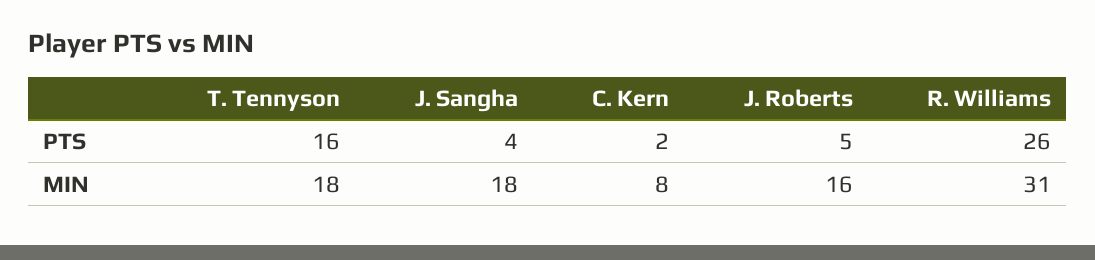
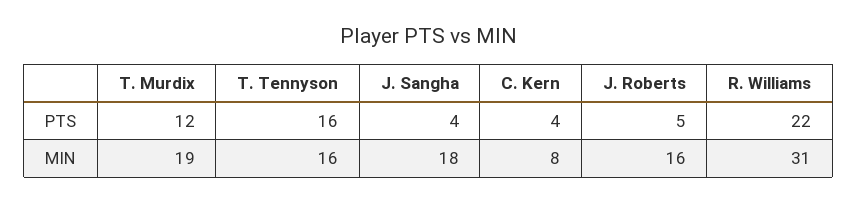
C. Kern, PTS: 2 -> 4
R. Williams, PTS: 26 -> 22
T. Tennyson, MIN: 18 -> 16
T. Murdix, PTS: none -> 12
T. Murdix, MIN: none -> 19

